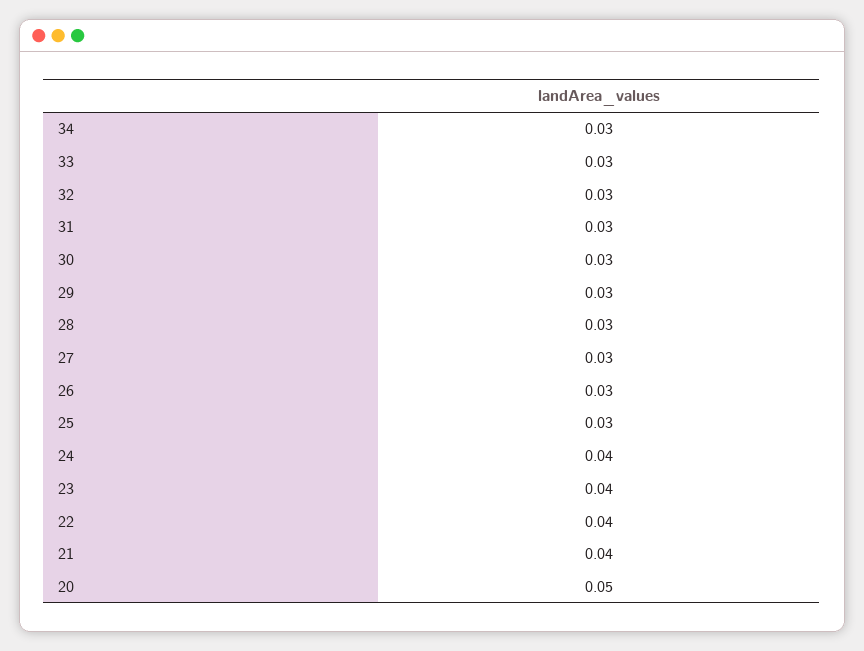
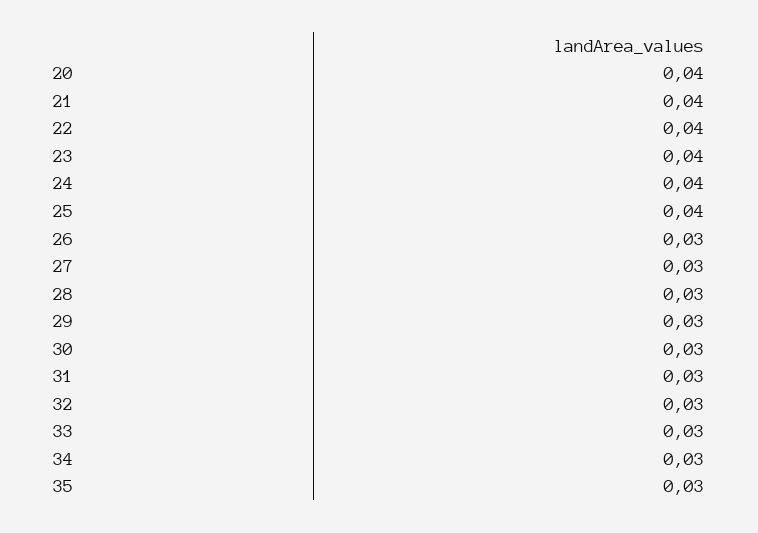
25: 0.03 -> 0.04
20: 0.05 -> 0.04
35: none -> 0.03

